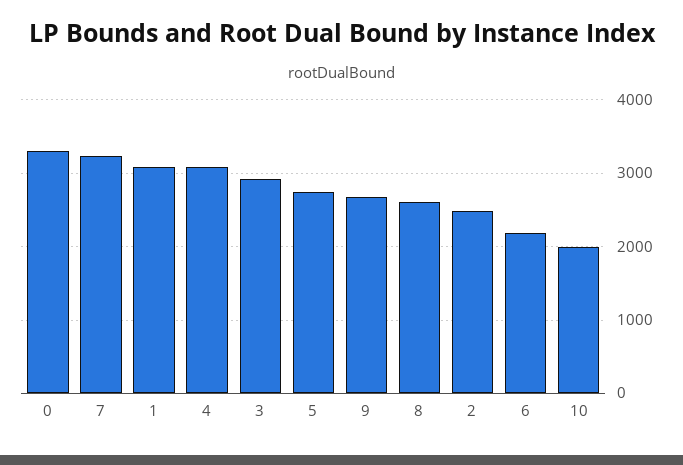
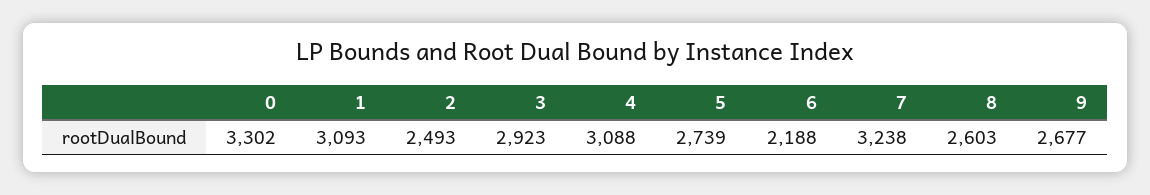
10: 2000 -> none

